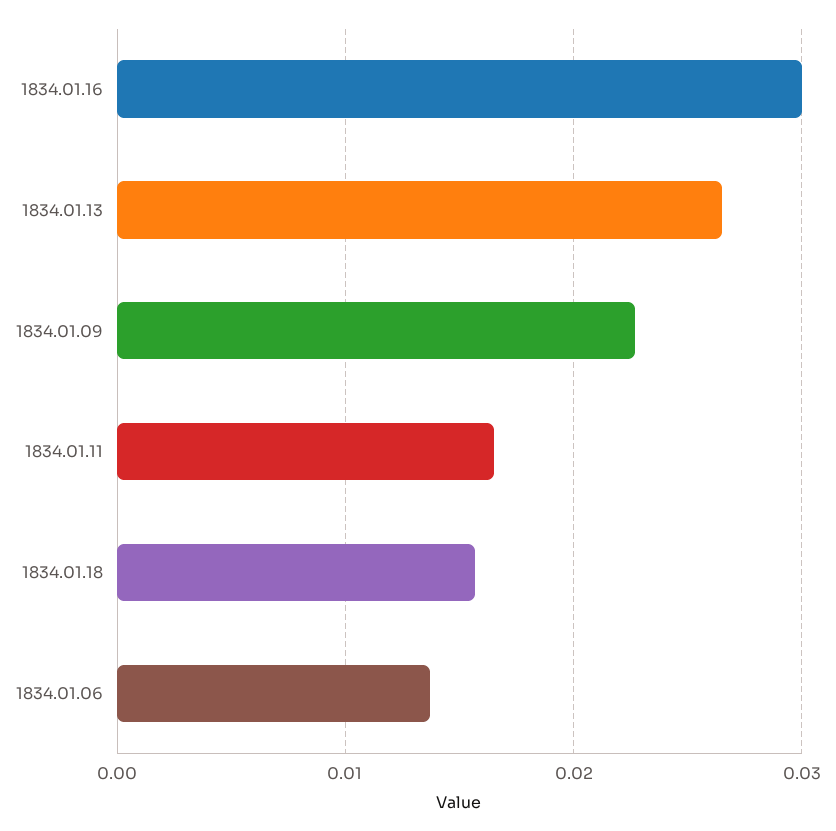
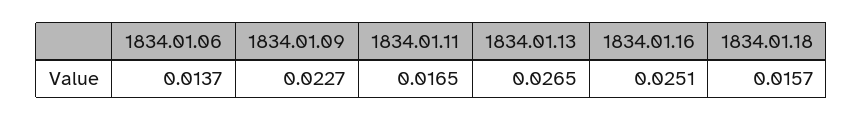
1834.01.16: 0.03 -> 0.0251

